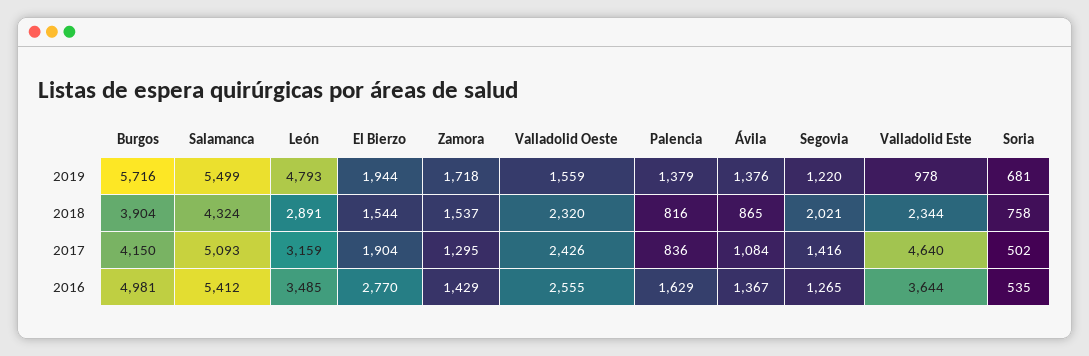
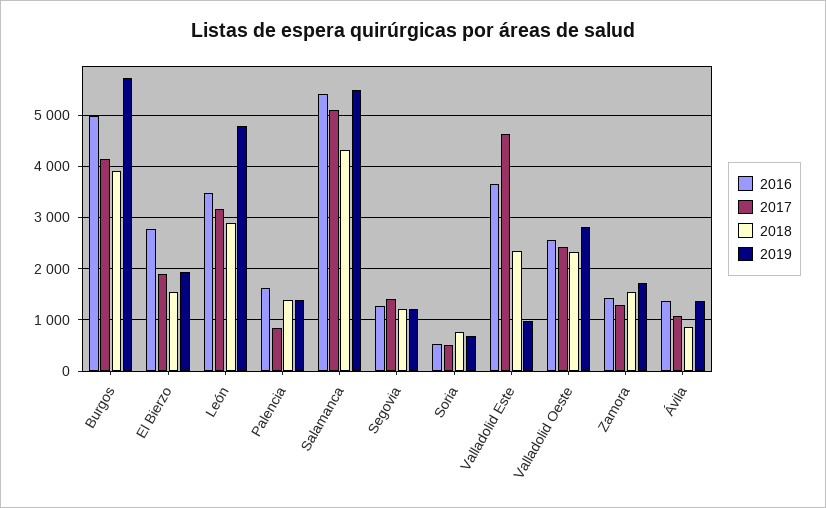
2019, Valladolid Oeste: 1559 -> 2800
2018, Palencia: 816 -> 1400
2018, Segovia: 2021 -> 1200

